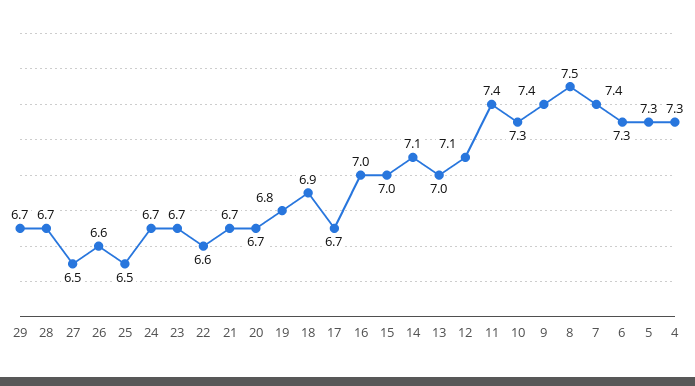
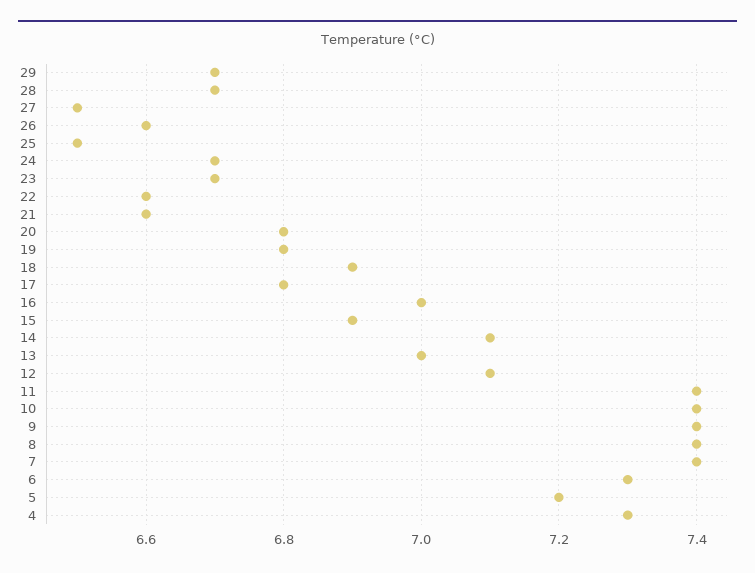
21: 6.7 -> 6.6
20: 6.7 -> 6.8
17: 6.7 -> 6.8
15: 7 -> 6.9
10: 7.3 -> 7.4
8: 7.5 -> 7.4
5: 7.3 -> 7.2

